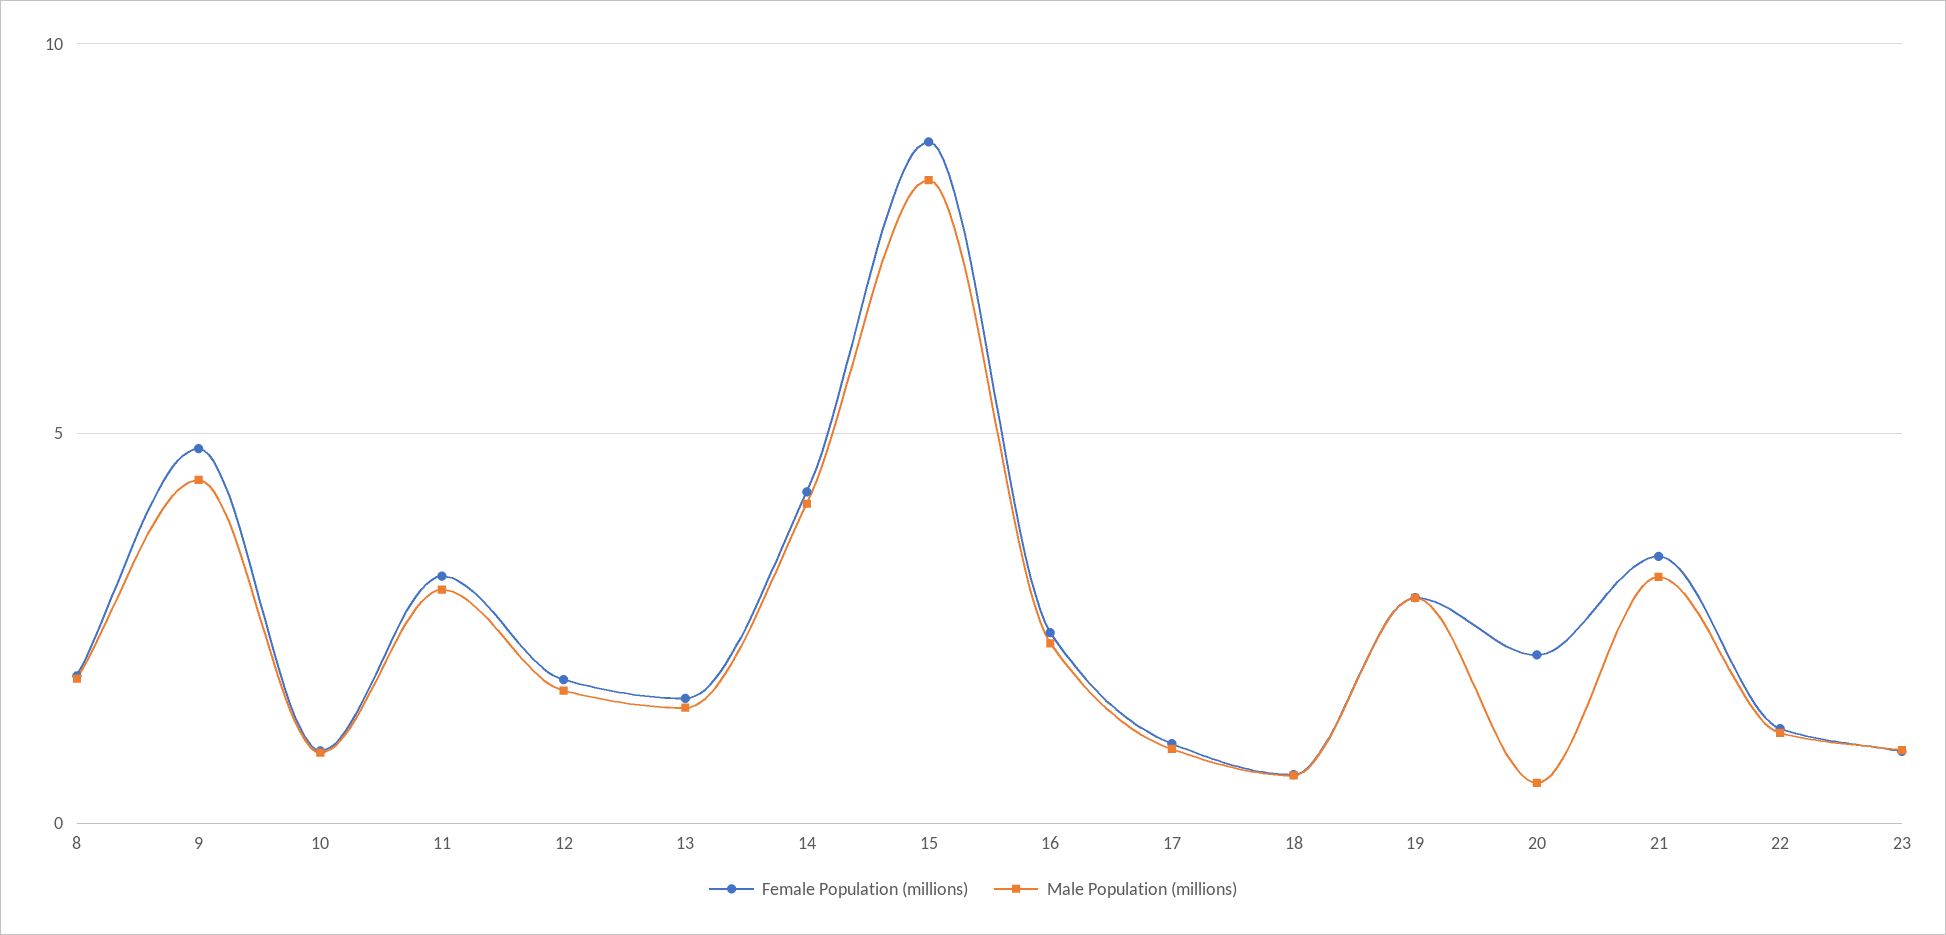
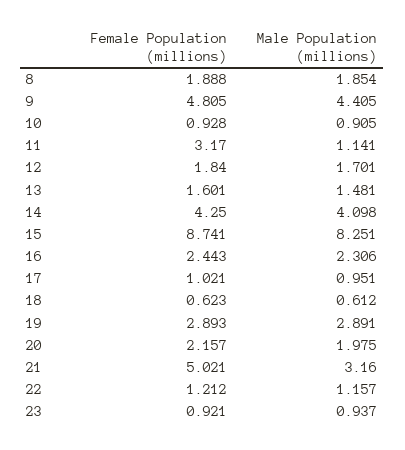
Male Population (millions), 11: 3 -> 1.141
Male Population (millions), 20: 0.5 -> 1.975
Female Population (millions), 21: 3.5 -> 5.021

